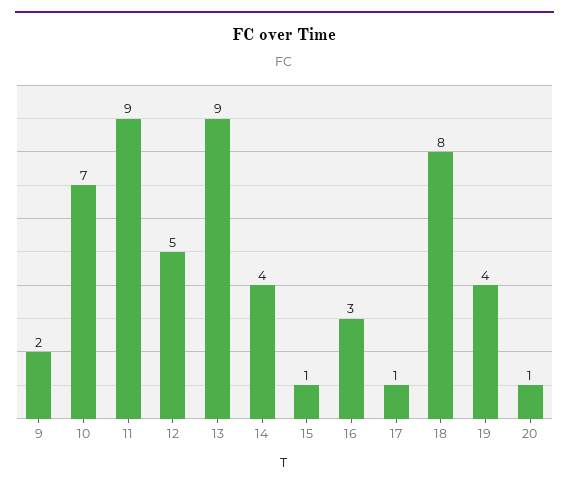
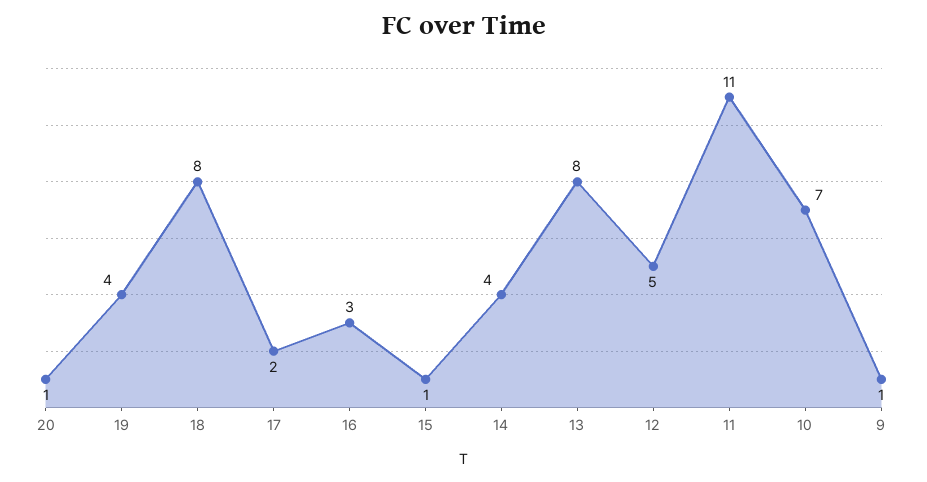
9: 2 -> 1
11: 9 -> 11
13: 9 -> 8
17: 1 -> 2

